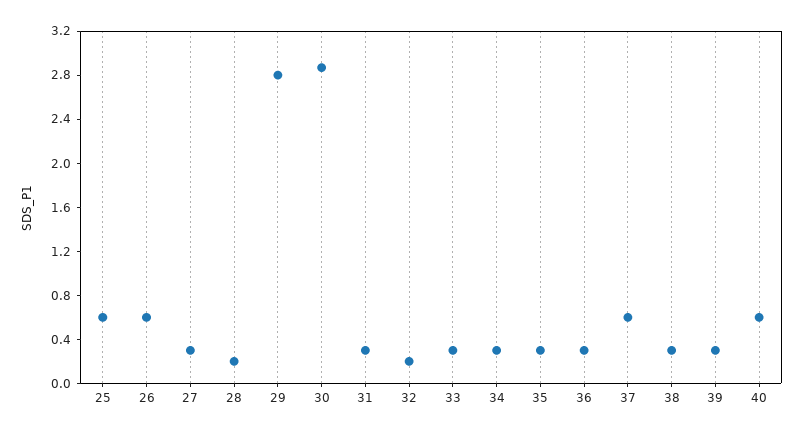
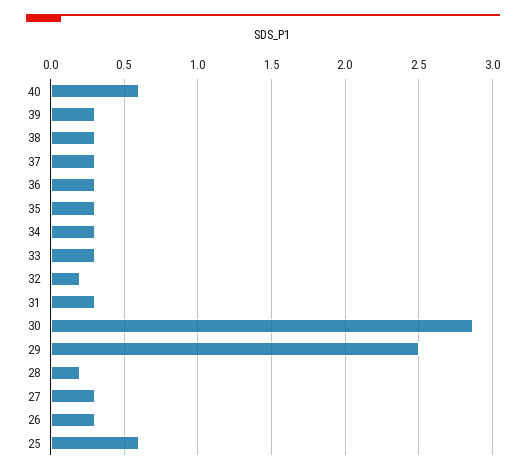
26: 0.6 -> 0.3
29: 2.8 -> 2.5
37: 0.6 -> 0.3

